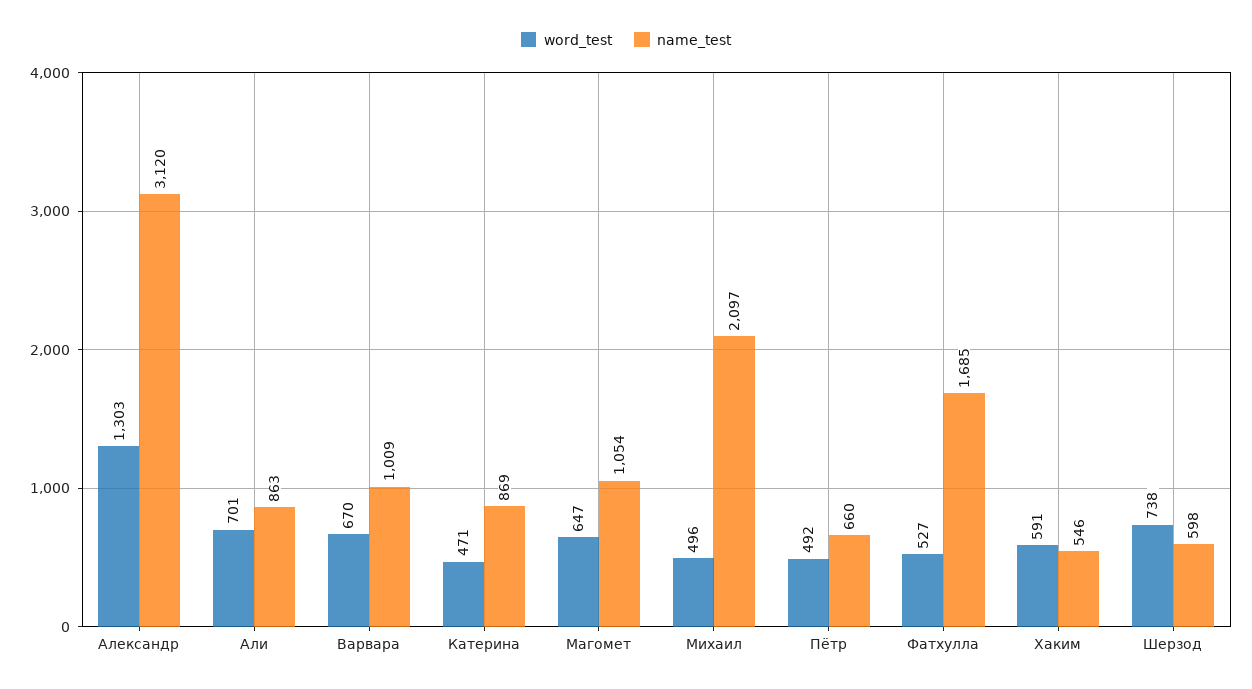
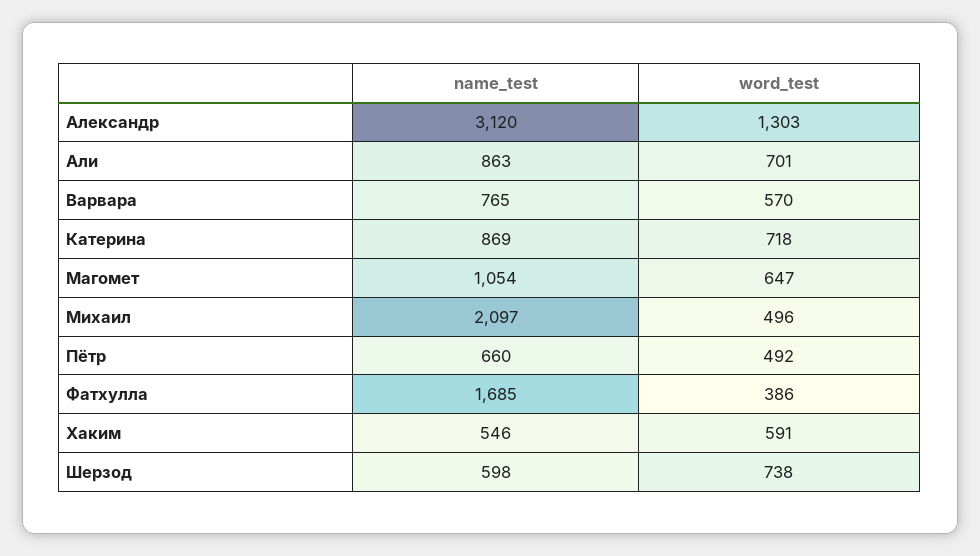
word_test, Варвара: 670 -> 570
name_test, Варвара: 1009 -> 765
word_test, Катерина: 471 -> 718
word_test, Фатхулла: 527 -> 386

